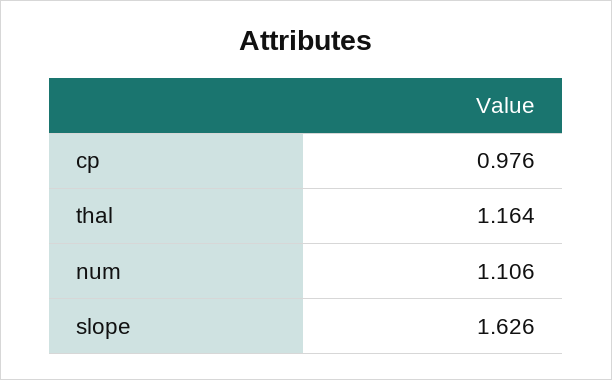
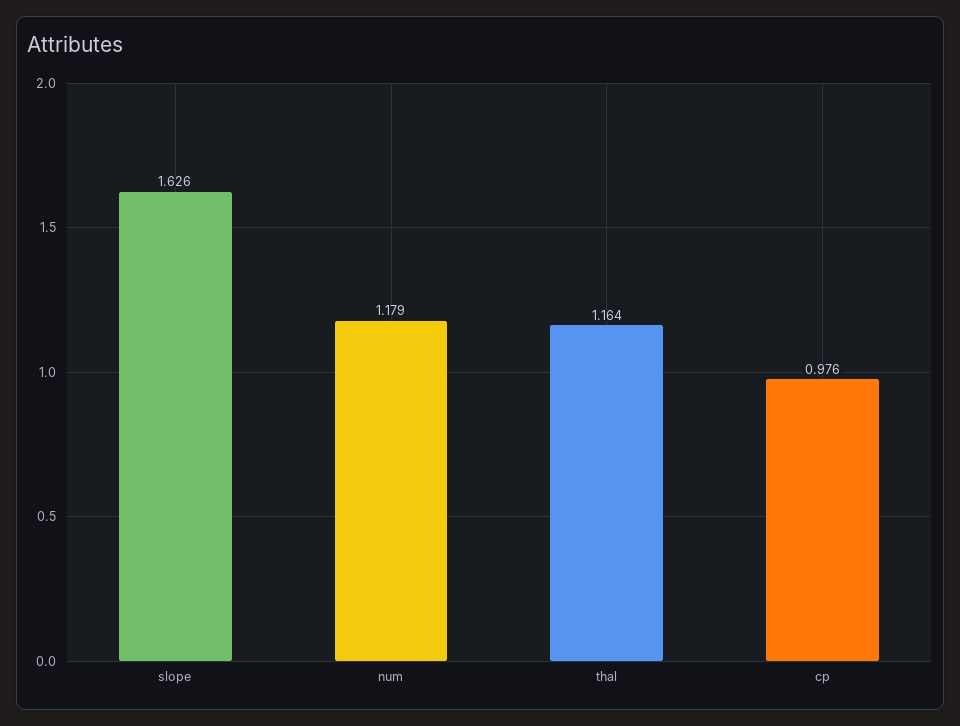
num: 1.106 -> 1.179

